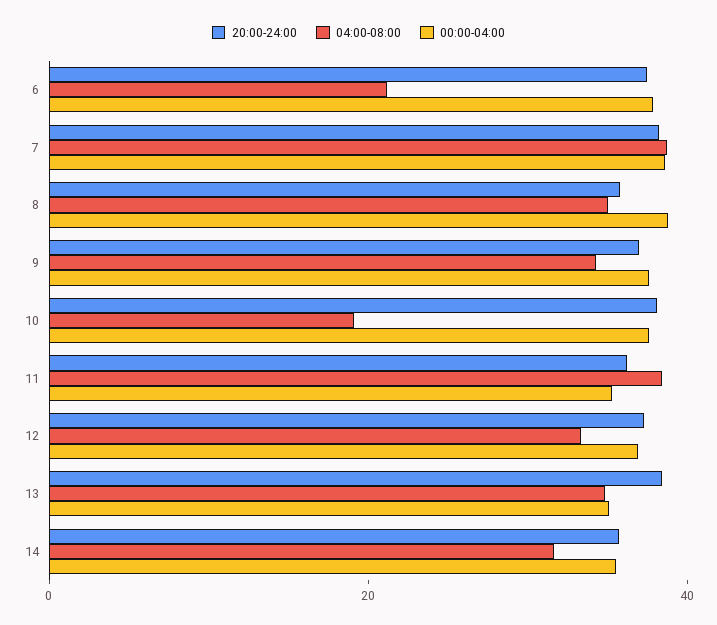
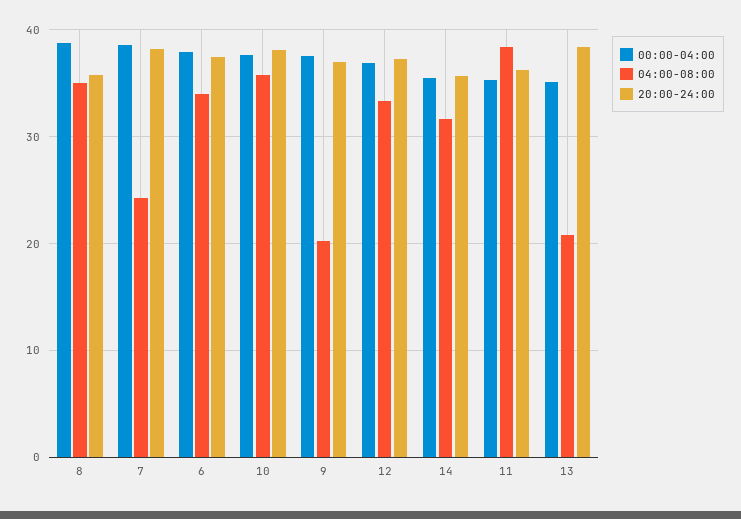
04:00-08:00, 6: 20 -> 34
04:00-08:00, 7: 40 -> 24
04:00-08:00, 9: 35 -> 20
04:00-08:00, 10: 20 -> 36
04:00-08:00, 13: 35 -> 21

